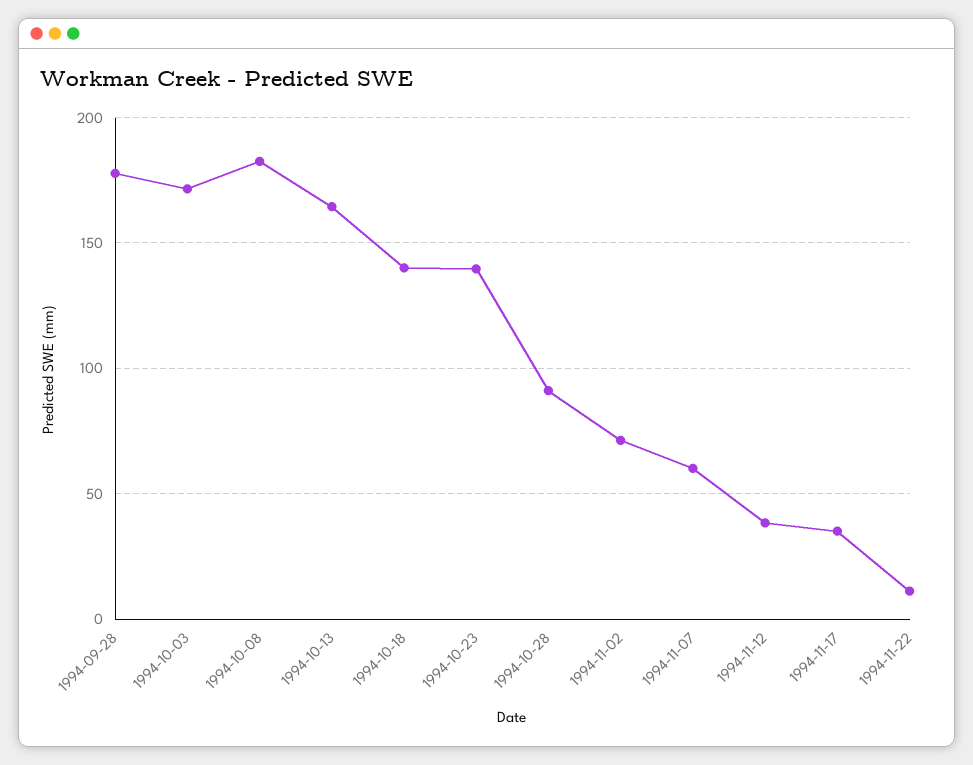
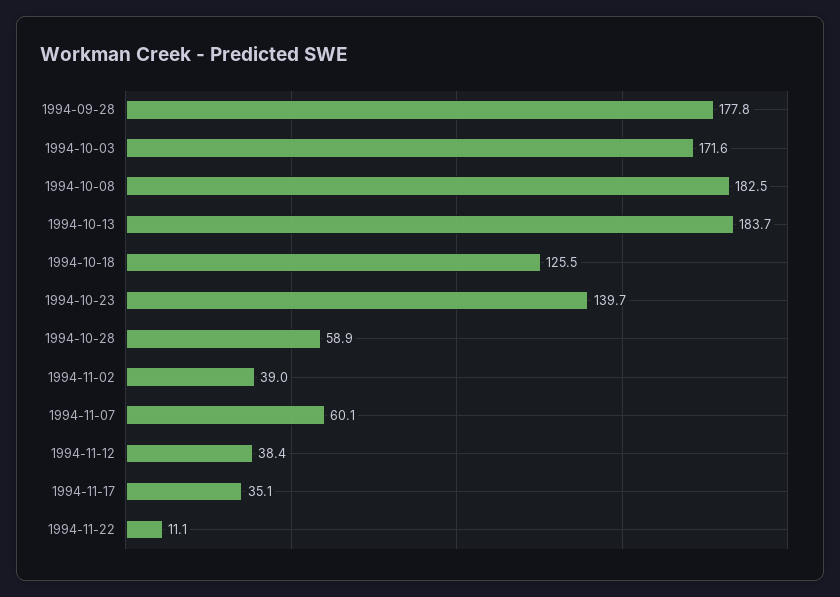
1994-10-13: 165 -> 183.7
1994-10-18: 140 -> 125.5
1994-10-28: 90 -> 58.9
1994-11-02: 70 -> 39

